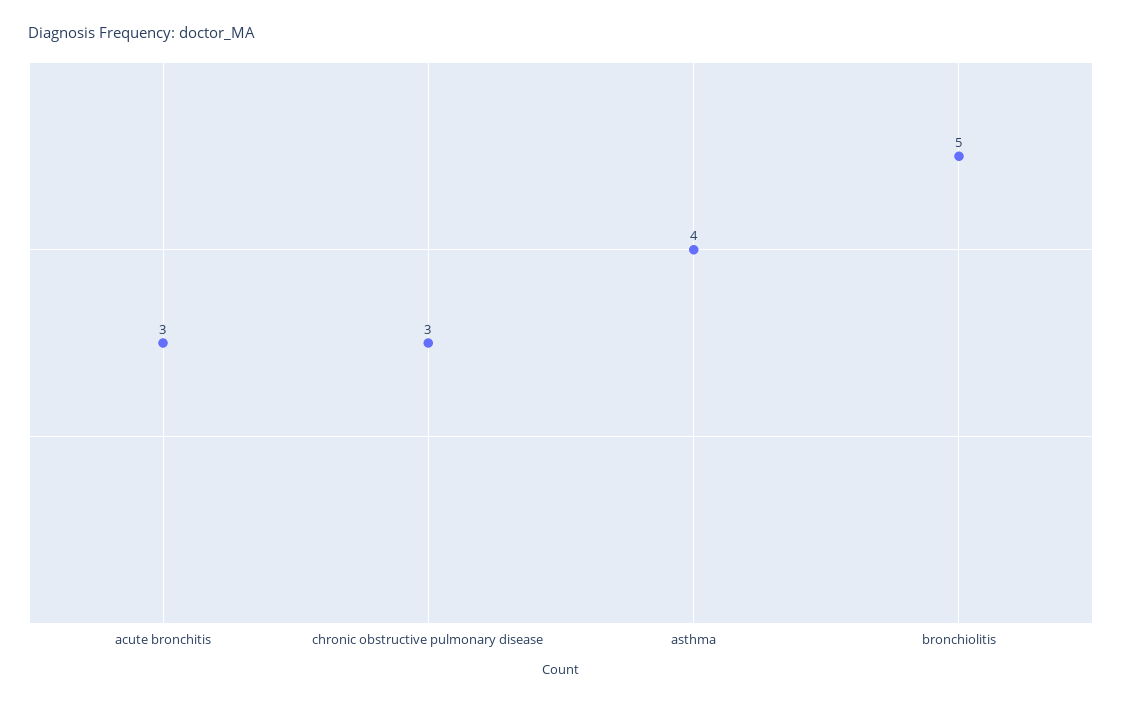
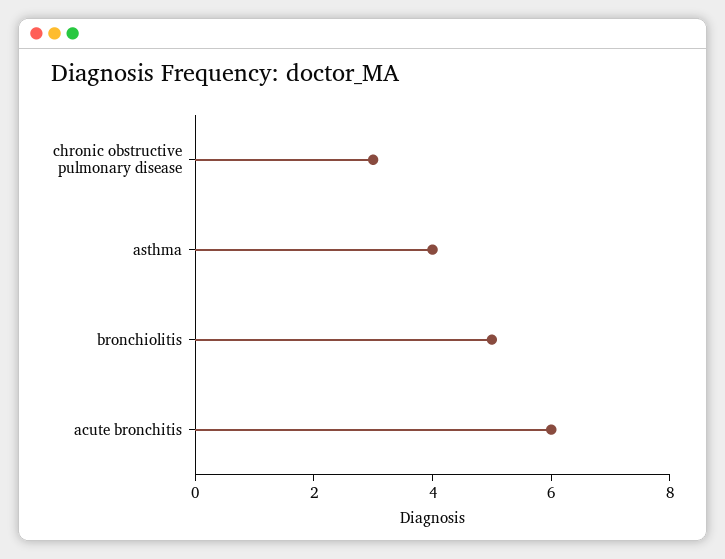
acute bronchitis: 3 -> 6

